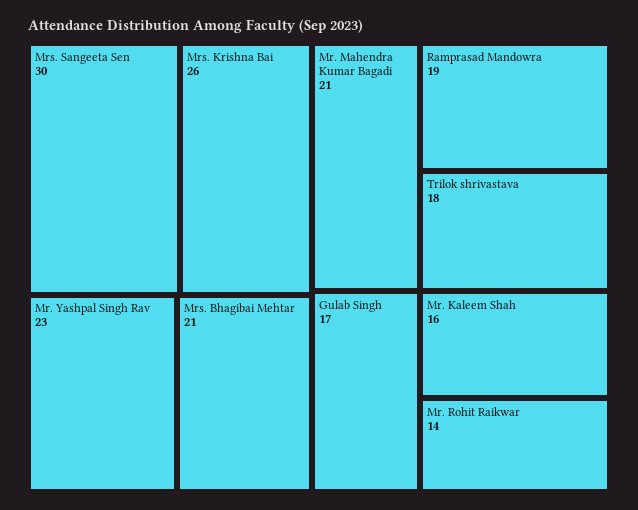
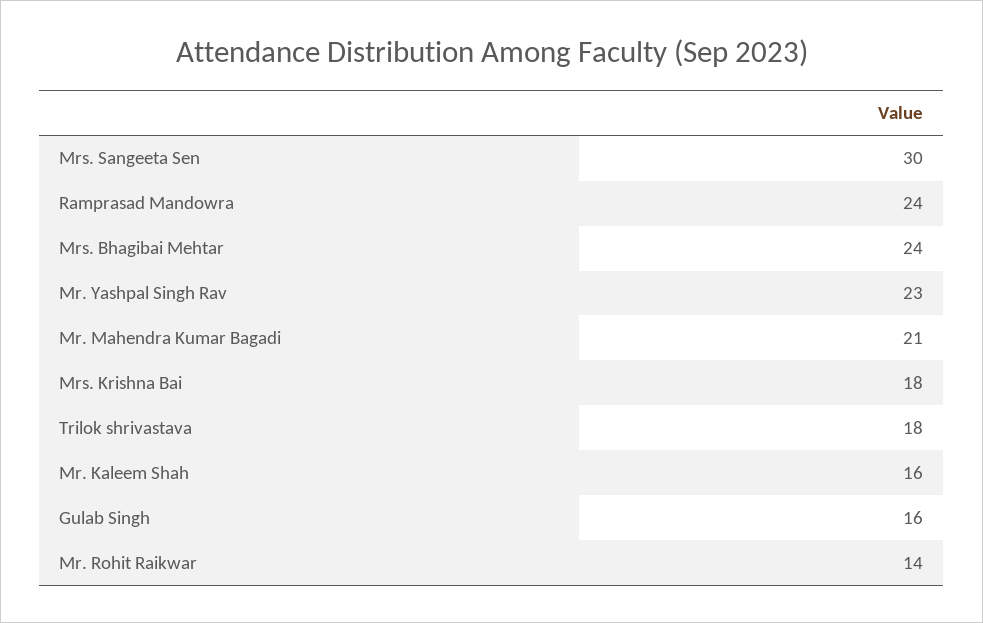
Mrs. Krishna Bai: 26 -> 18
Mrs. Bhagibai Mehtar: 21 -> 24
Ramprasad Mandowra: 19 -> 24
Gulab Singh: 17 -> 16

